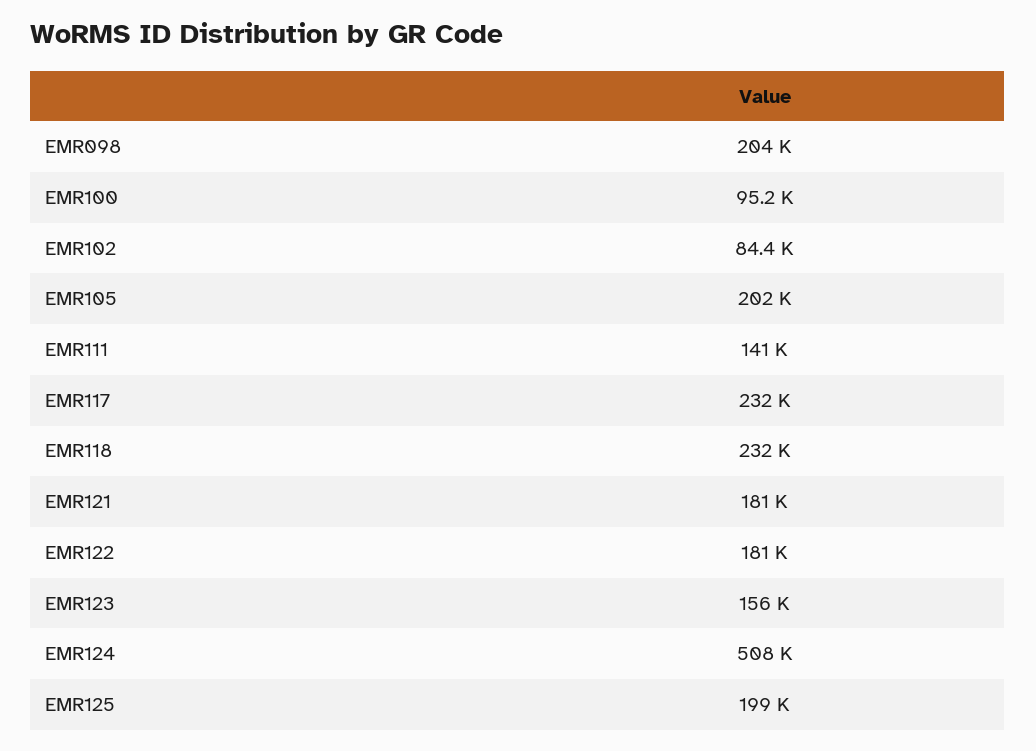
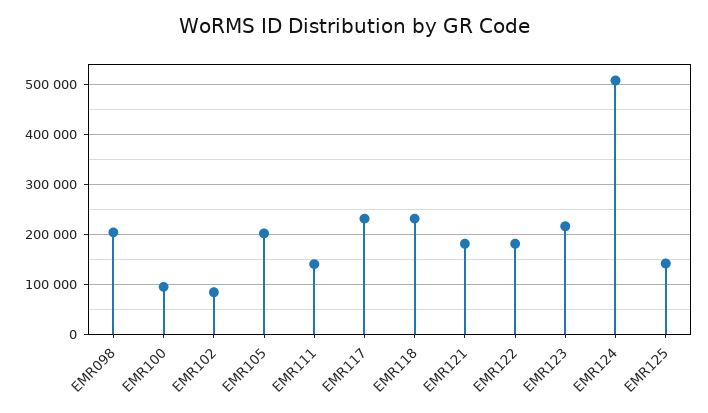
EMR123: 156000 -> 220000
EMR125: 199000 -> 140000

